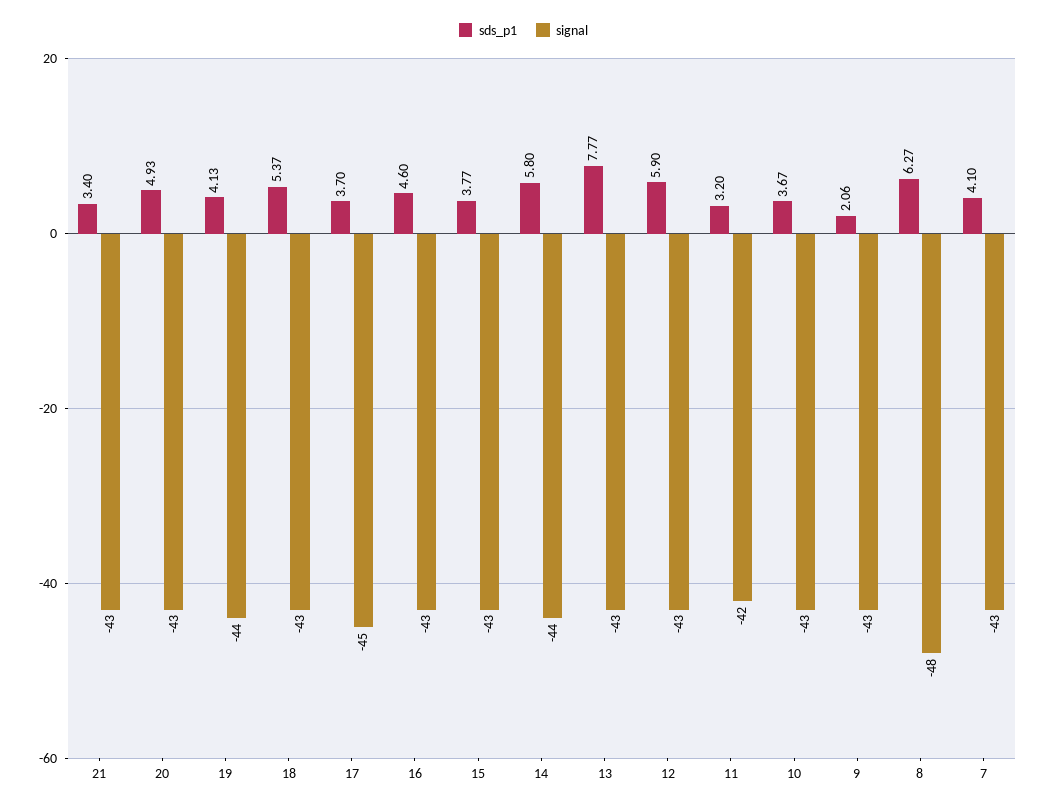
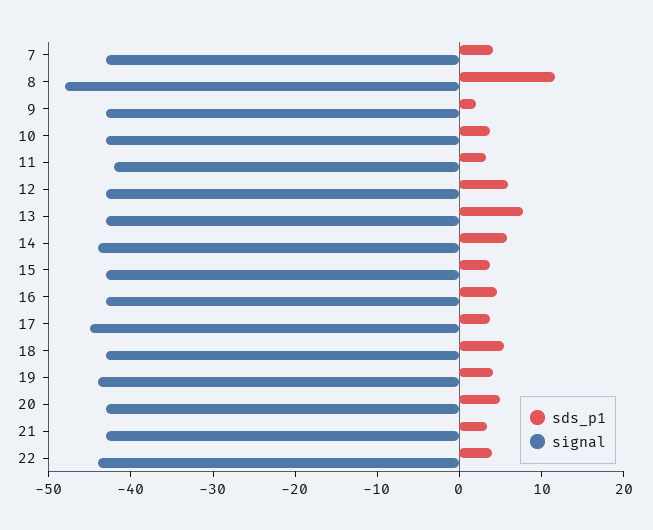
sds_p1, 8: 6.27 -> 12
sds_p1, 22: none -> 4
signal, 22: none -> -44

